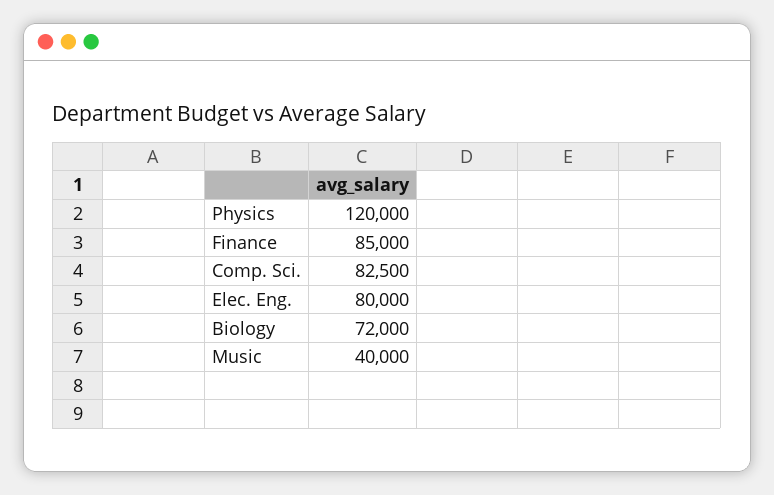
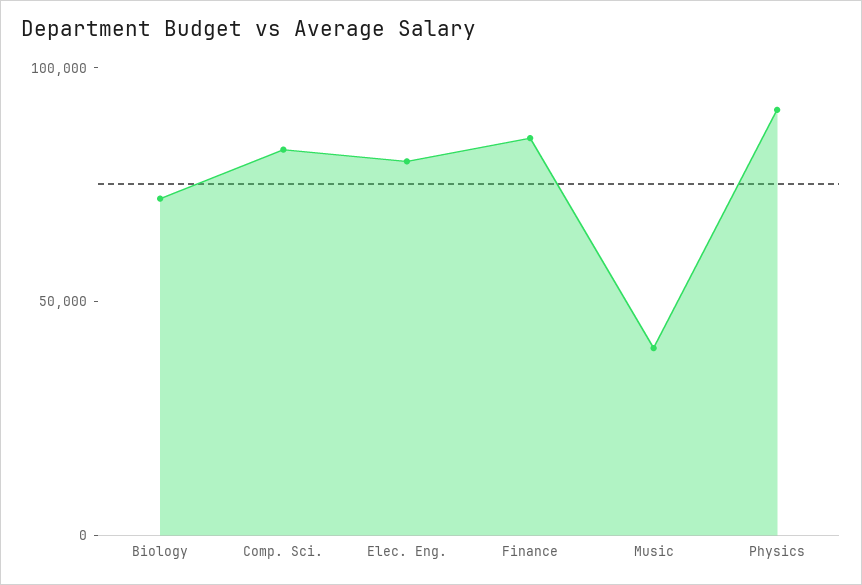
Physics: 120000 -> 90000

